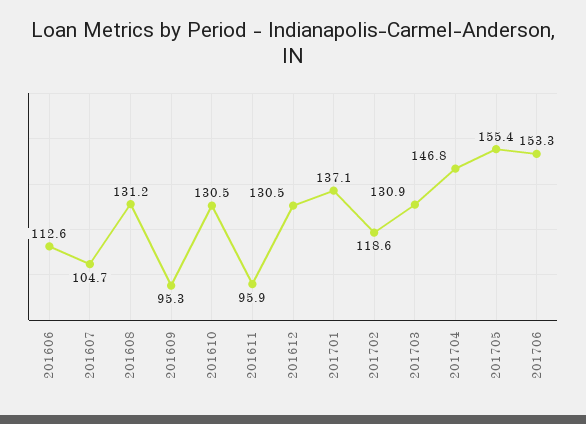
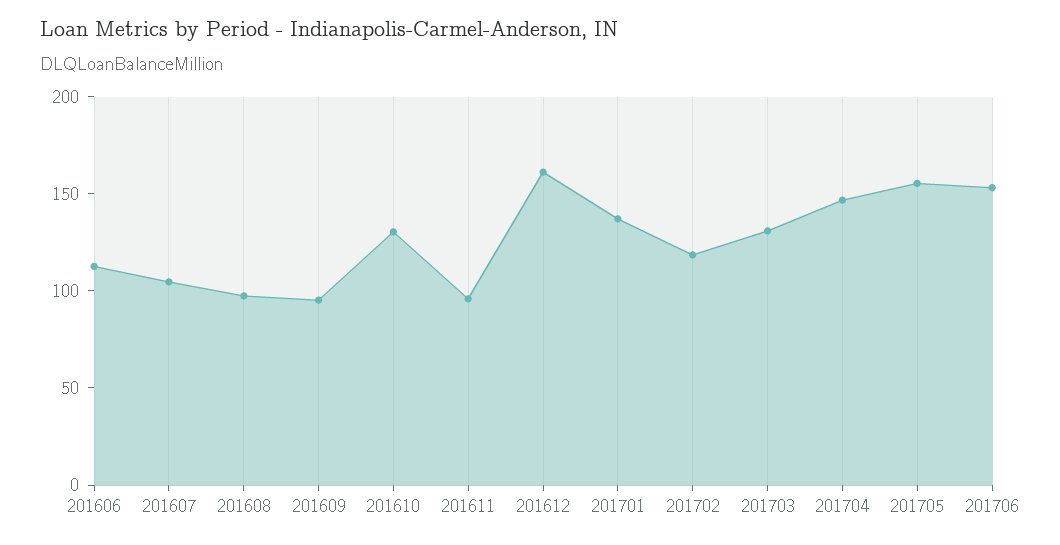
201608: 131.2 -> 100
201612: 130.5 -> 160

